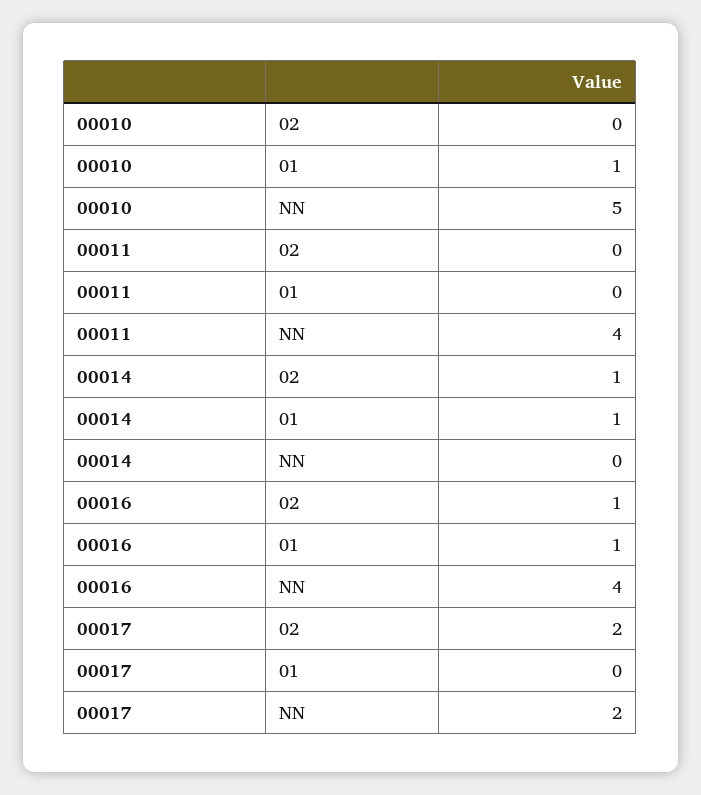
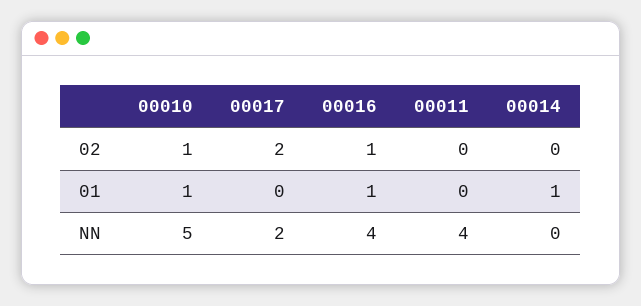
00010, 02: 0 -> 1
00014, 02: 1 -> 0

